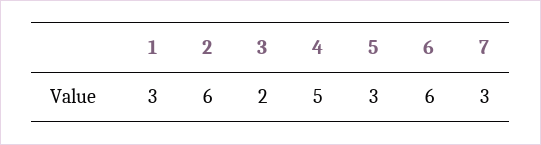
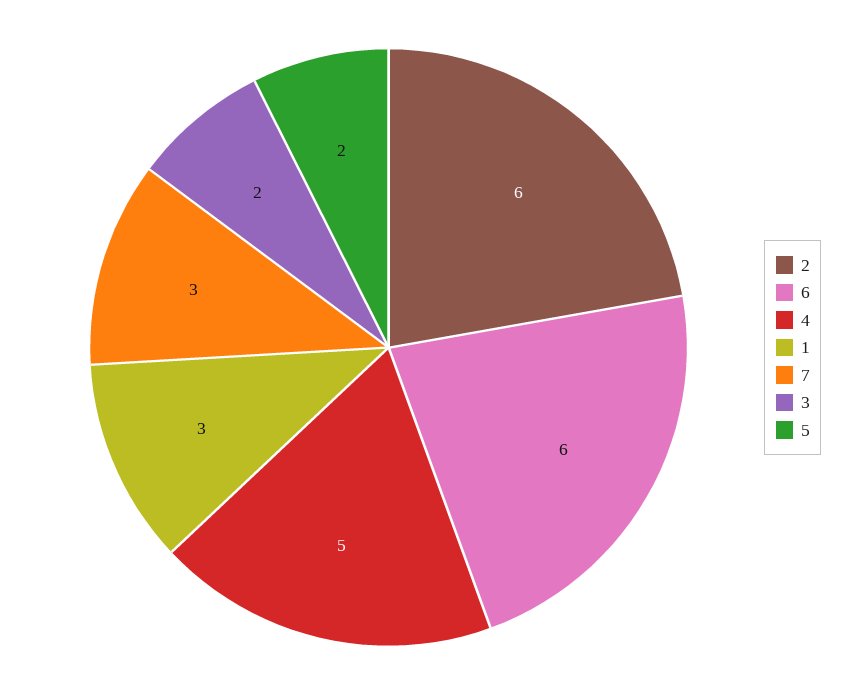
5: 3 -> 2

